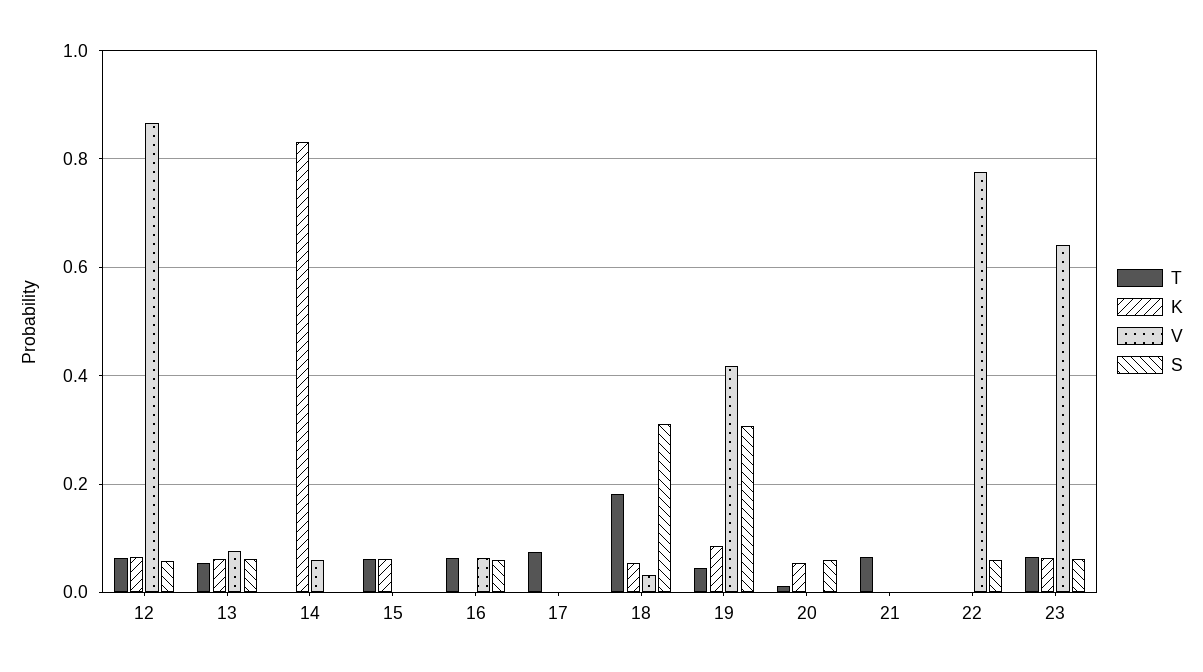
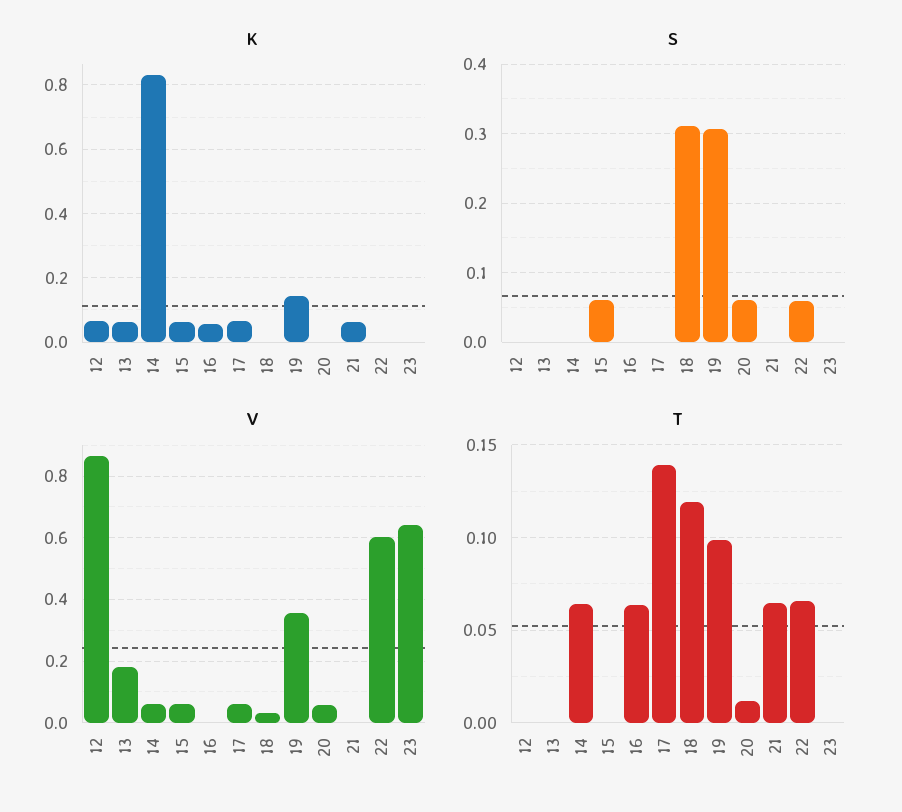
T, 12: 0.06 -> 0
S, 12: 0.06 -> 0
T, 13: 0.06 -> 0
V, 13: 0.08 -> 0.18
S, 13: 0.06 -> 0
T, 14: 0 -> 0.065
T, 15: 0.06 -> 0
V, 15: 0 -> 0.06
S, 15: 0 -> 0.06
K, 16: 0 -> 0.06
V, 16: 0.06 -> 0
S, 16: 0.06 -> 0
T, 17: 0.08 -> 0.14
K, 17: 0 -> 0.06
V, 17: 0 -> 0.06
T, 18: 0.18 -> 0.12
K, 18: 0.06 -> 0
T, 19: 0.04 -> 0.1
K, 19: 0.08 -> 0.14
V, 19: 0.42 -> 0.36
K, 20: 0.06 -> 0
V, 20: 0 -> 0.06
K, 21: 0 -> 0.06
T, 22: 0 -> 0.065
V, 22: 0.78 -> 0.6
T, 23: 0.06 -> 0
K, 23: 0.06 -> 0
S, 23: 0.06 -> 0

